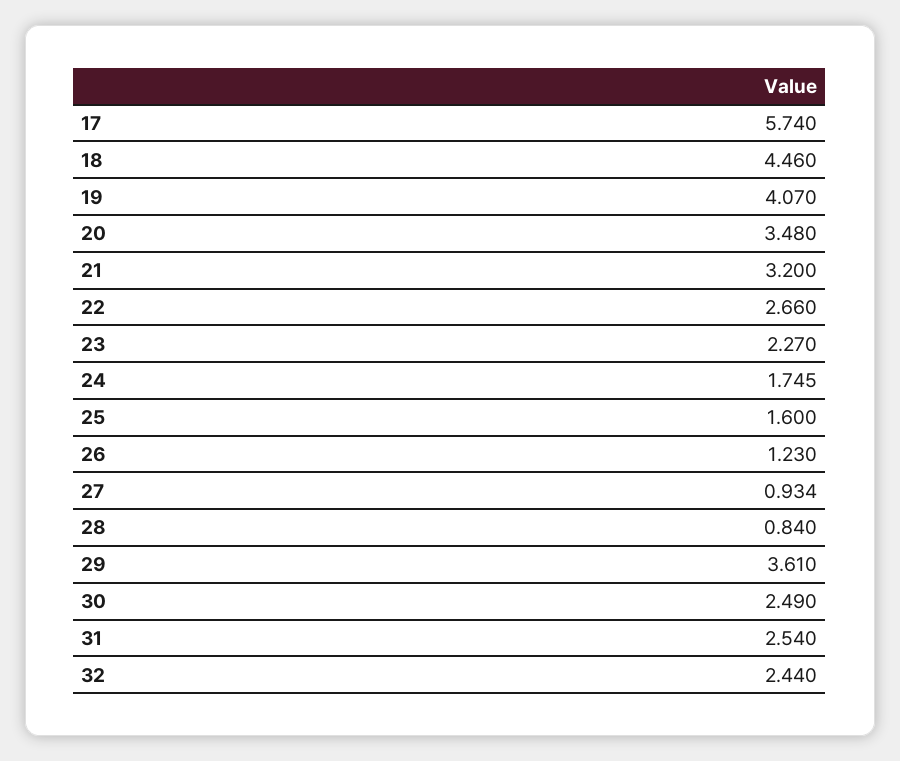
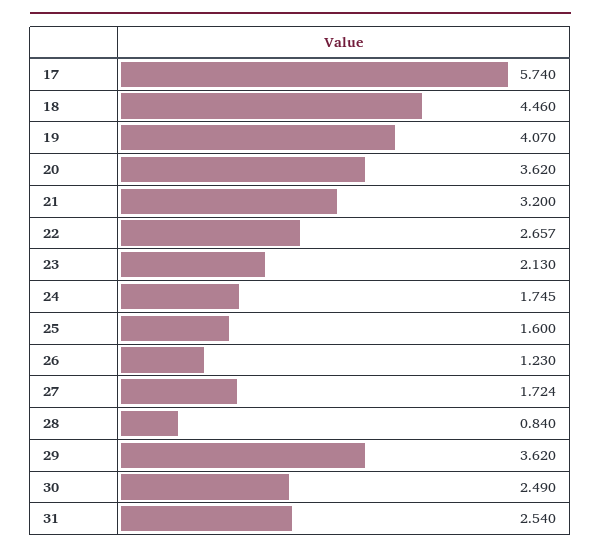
20: 3.48 -> 3.62
22: 2.66 -> 2.657
23: 2.27 -> 2.13
27: 0.934 -> 1.724
29: 3.61 -> 3.62
32: 2.44 -> none

